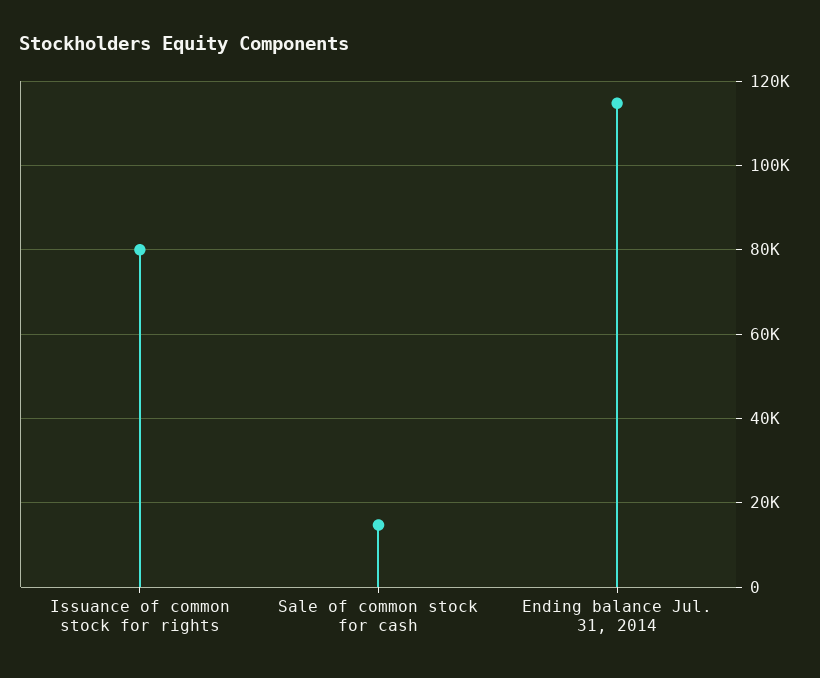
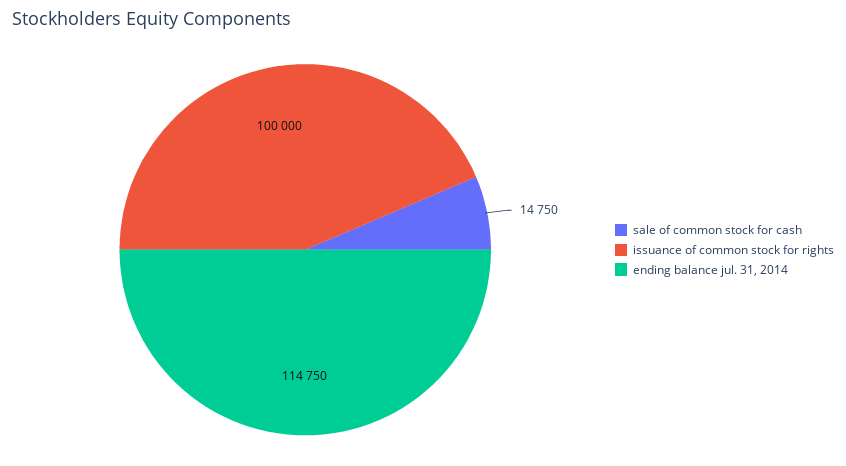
Issuance of common stock for rights: 80000 -> 100000

